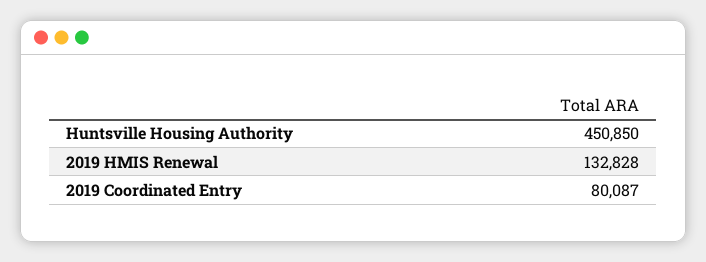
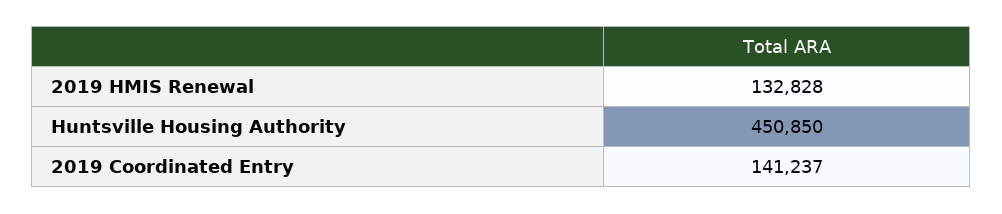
2019 Coordinated Entry: 80087 -> 141237

